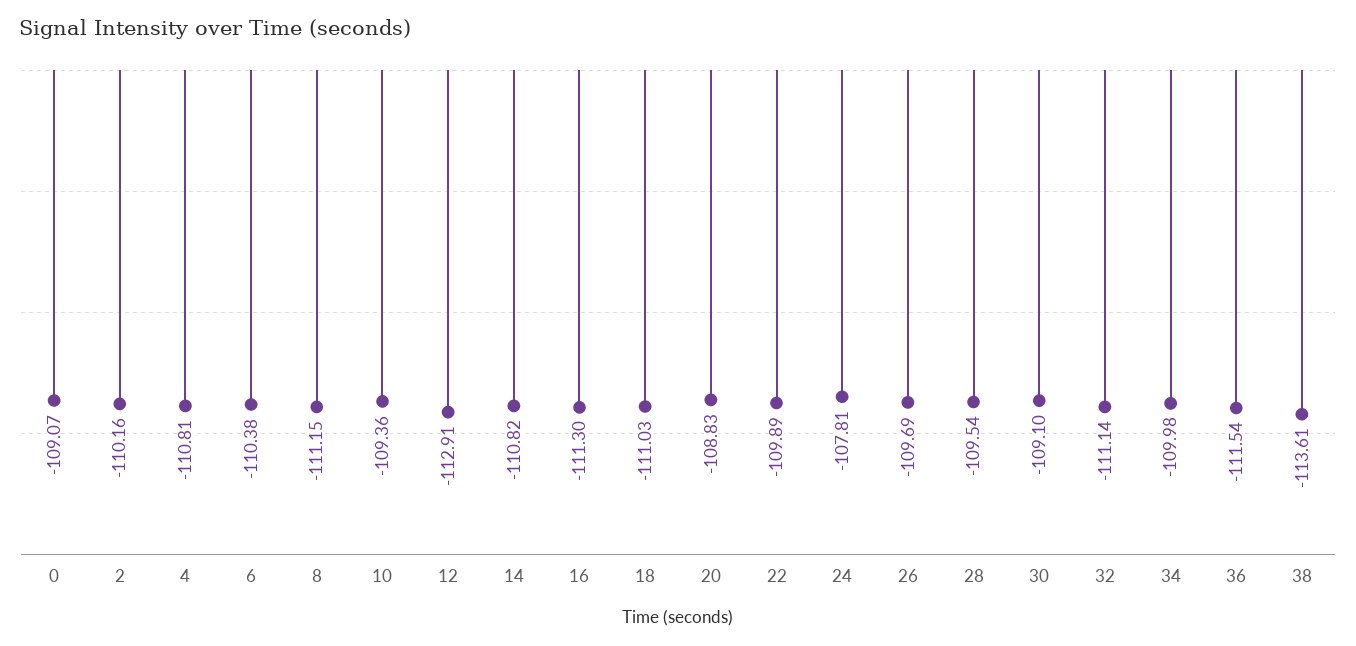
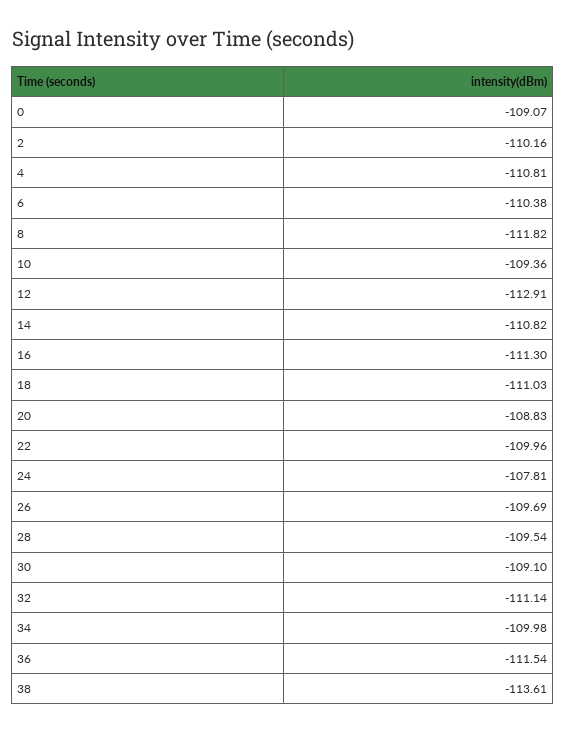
8: -111.15 -> -111.82
22: -109.89 -> -109.96

